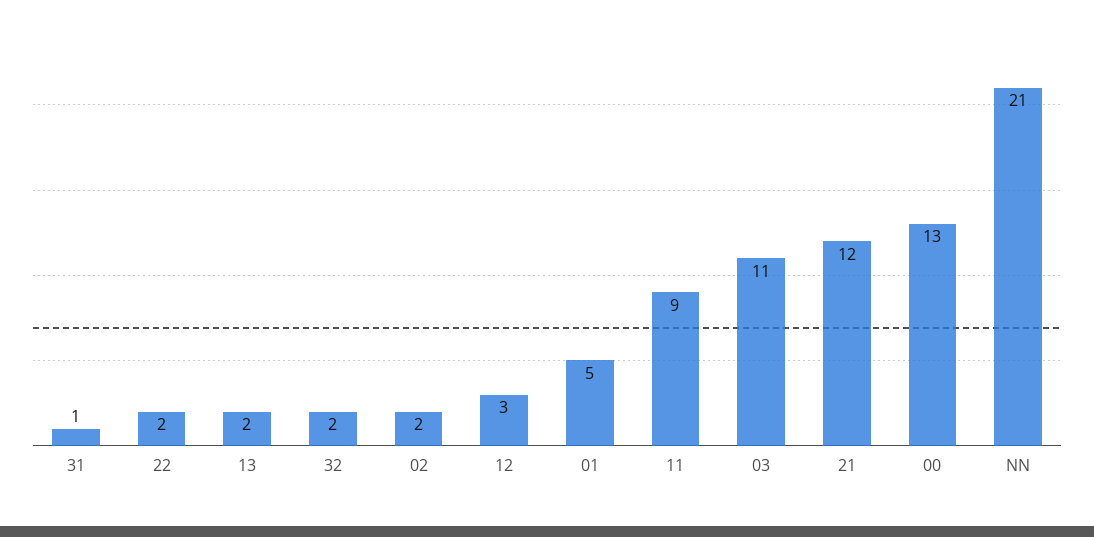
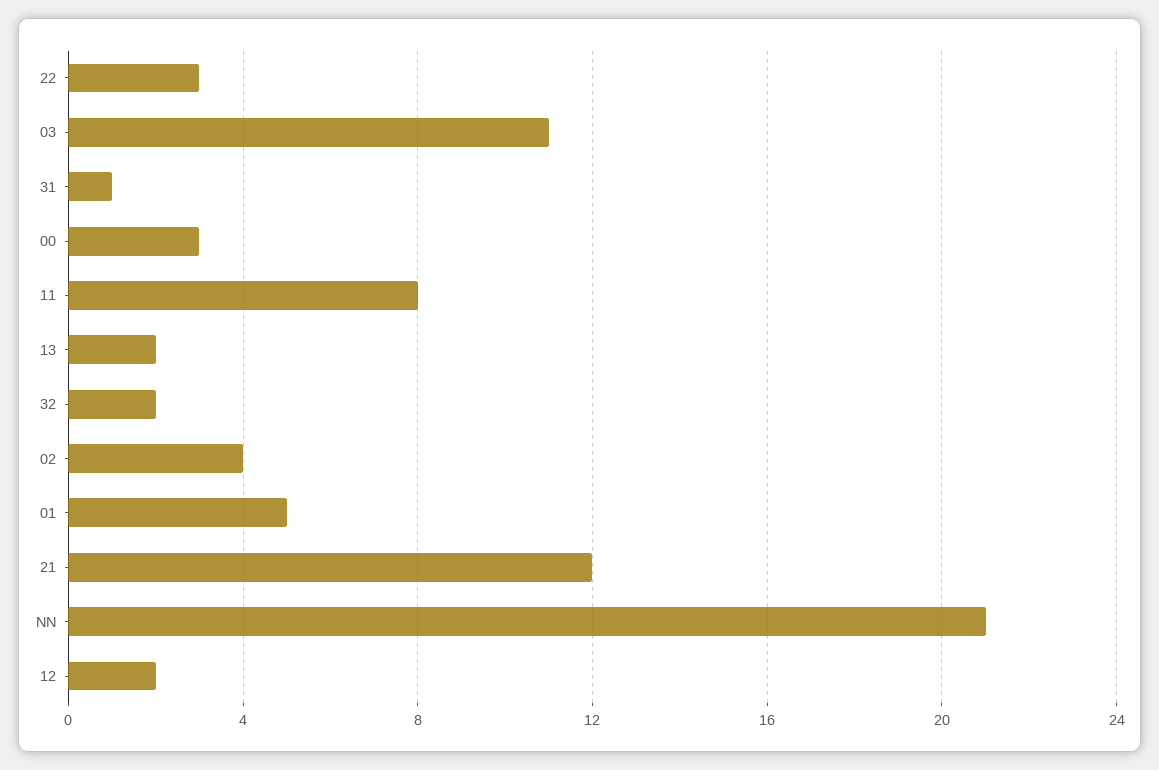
22: 2 -> 3
02: 2 -> 4
12: 3 -> 2
11: 9 -> 8
00: 13 -> 3

